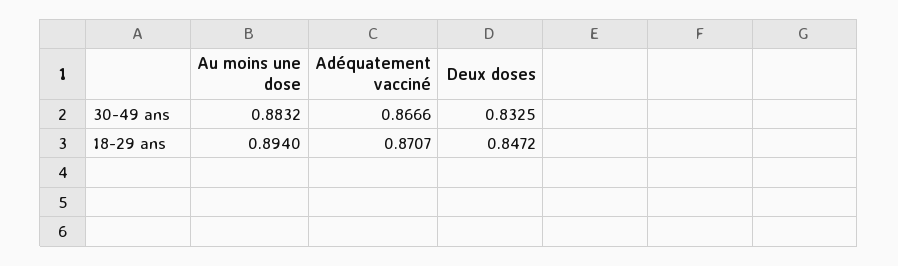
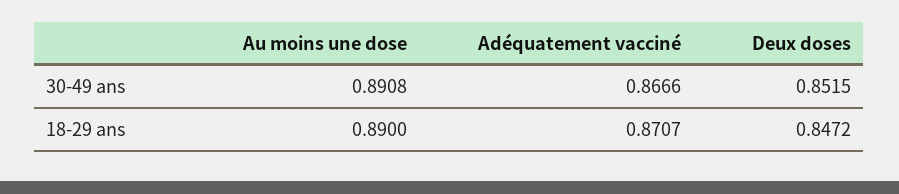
Au moins une dose, 30-49 ans: 0.8832 -> 0.8908
Deux doses, 30-49 ans: 0.8325 -> 0.8515
Au moins une dose, 18-29 ans: 0.894 -> 0.89

